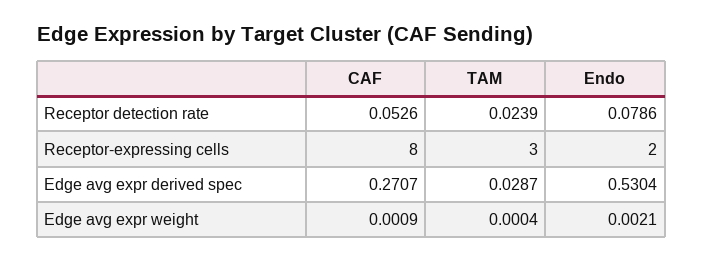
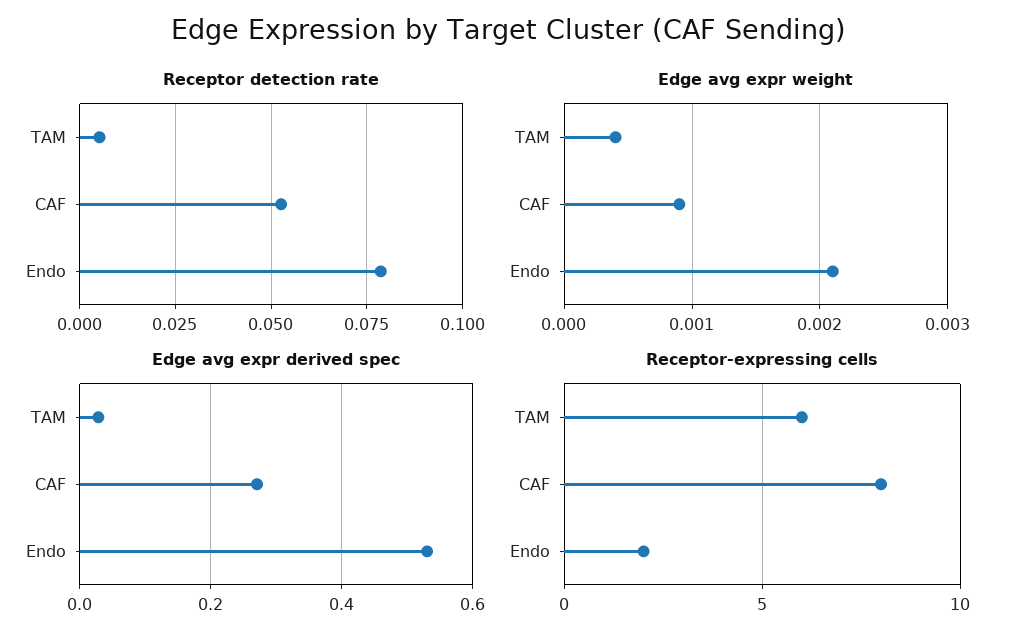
Receptor detection rate, TAM: 0.0239 -> 0.005
Receptor-expressing cells, TAM: 3 -> 6

